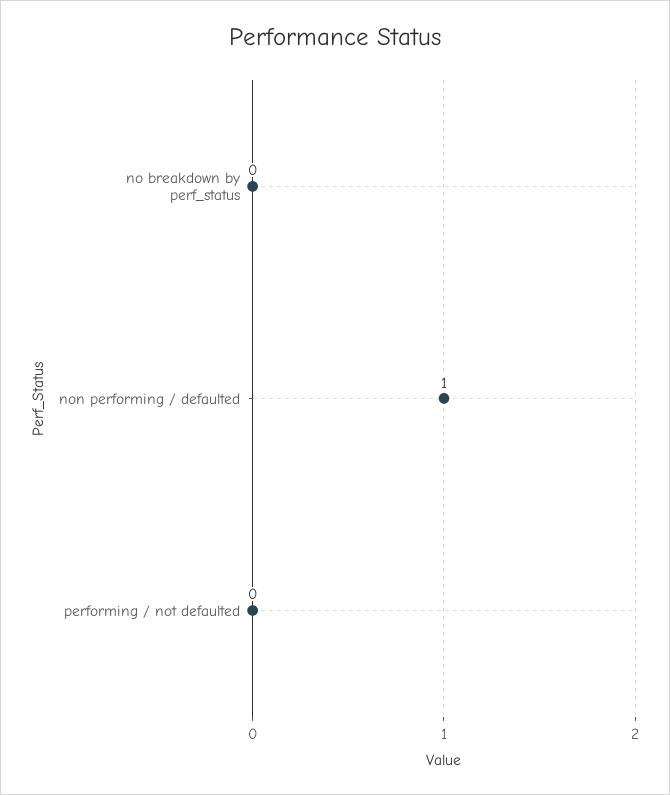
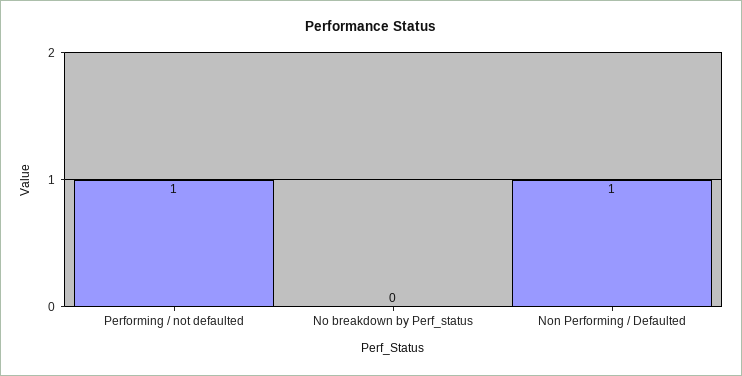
performing / not defaulted: 0 -> 1

